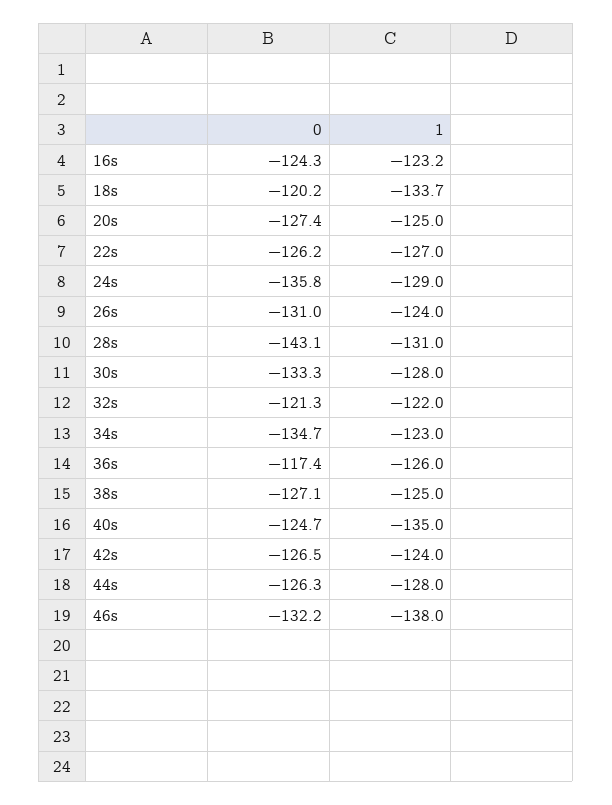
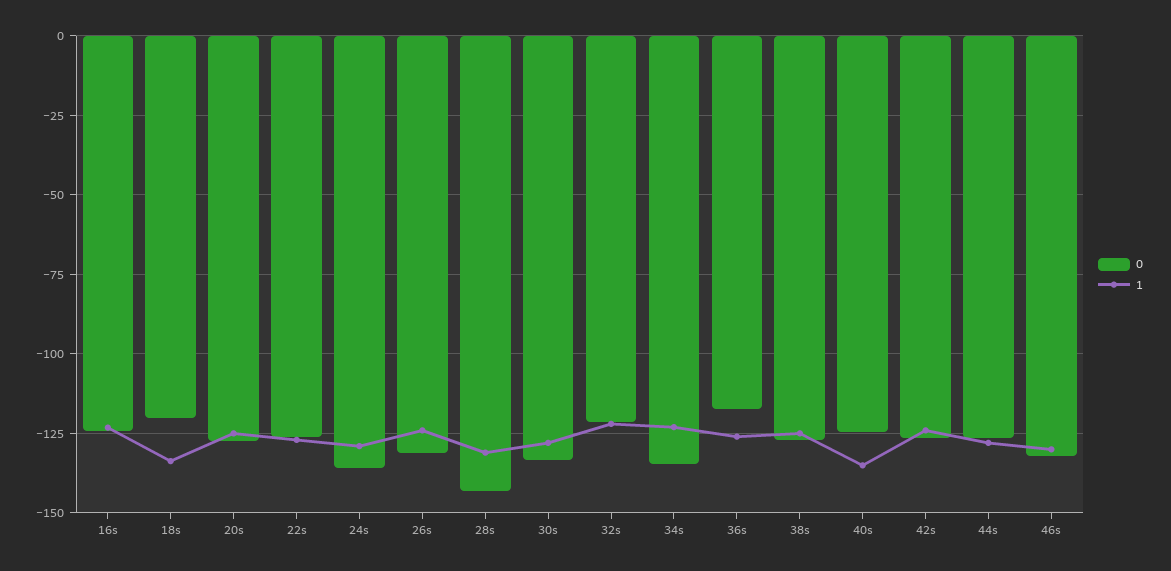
1, 46s: -138 -> -130

